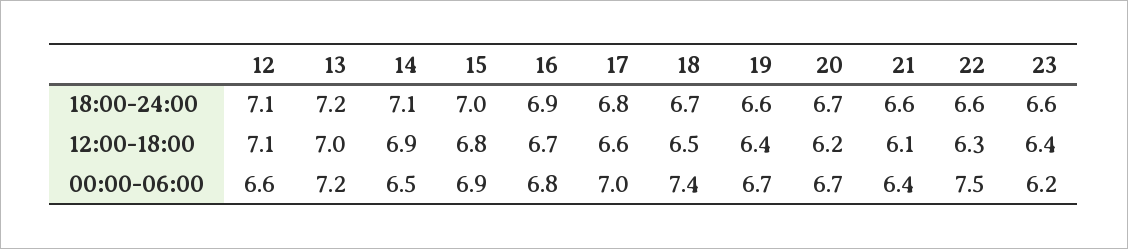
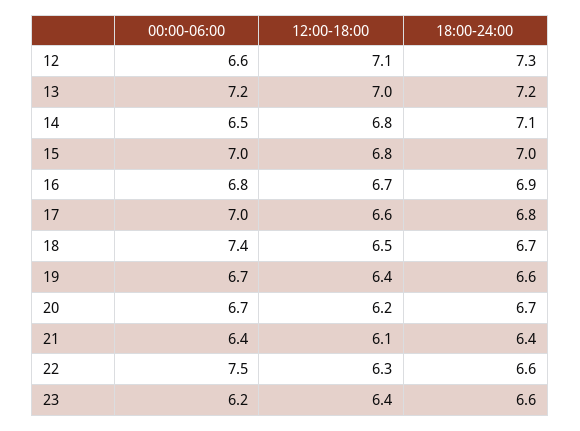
12, 18:00-24:00: 7.1 -> 7.3
21, 18:00-24:00: 6.6 -> 6.4
14, 12:00-18:00: 6.9 -> 6.8
15, 00:00-06:00: 6.9 -> 7

